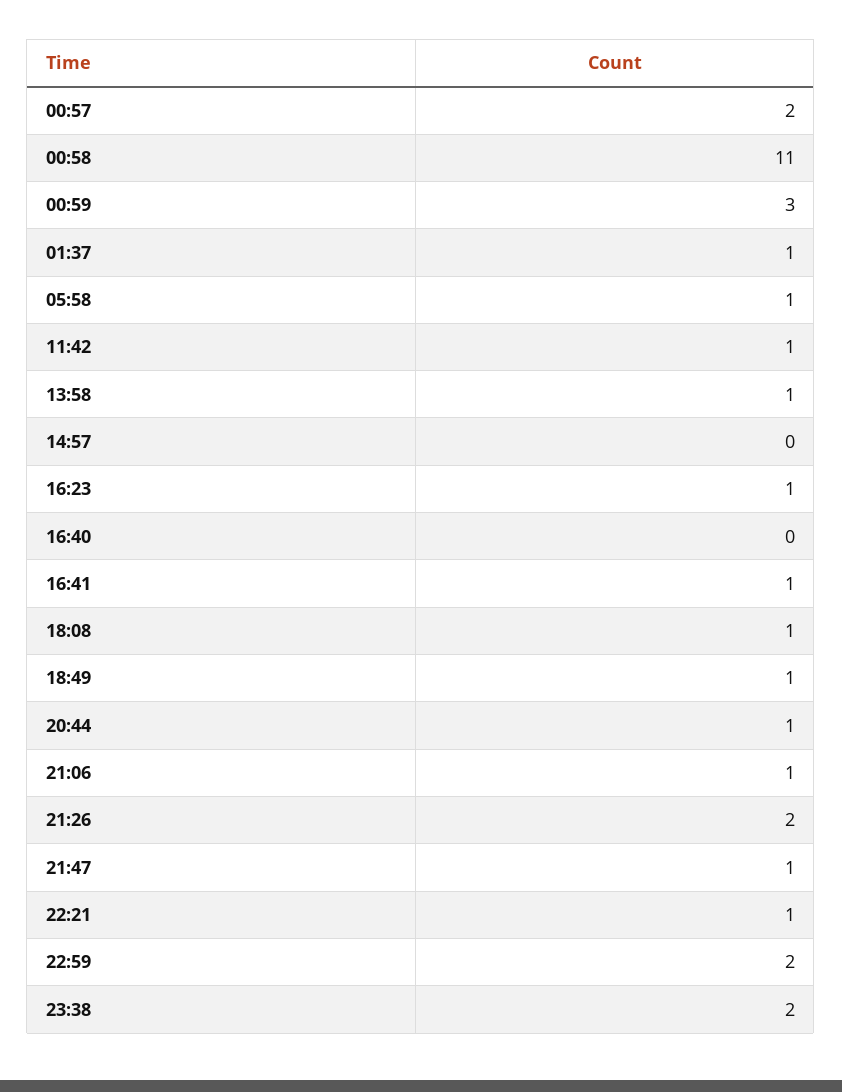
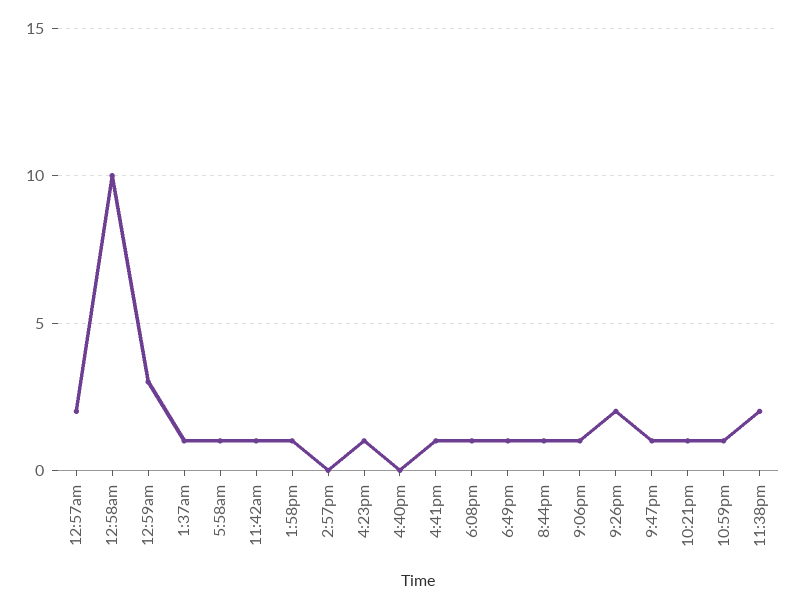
00:58: 11 -> 10
22:59: 2 -> 1

